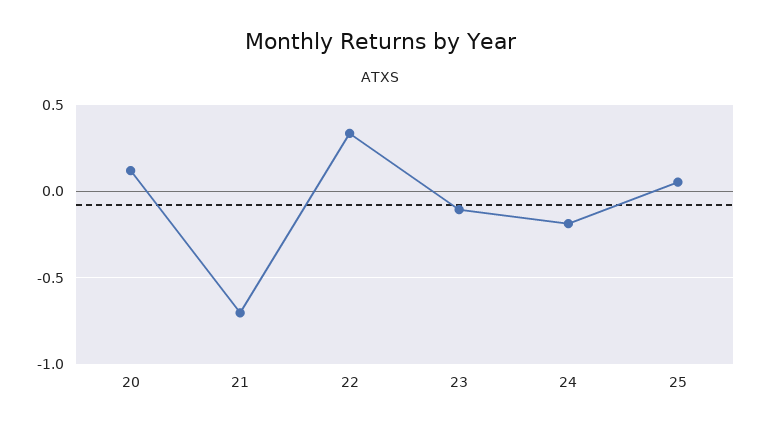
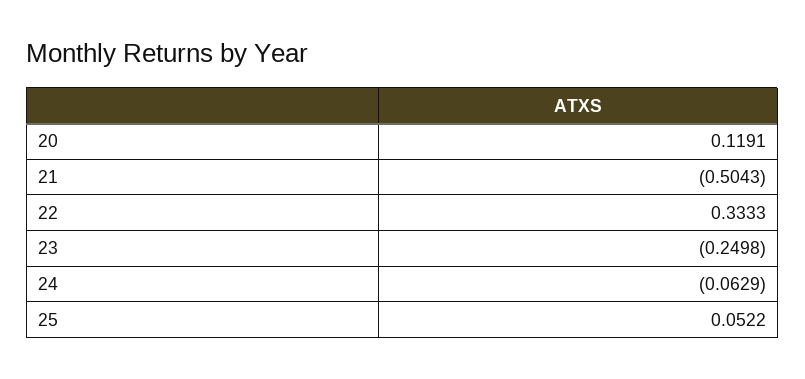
21: -0.7 -> -0.5043
23: -0.1 -> -0.2498
24: -0.2 -> -0.0629

